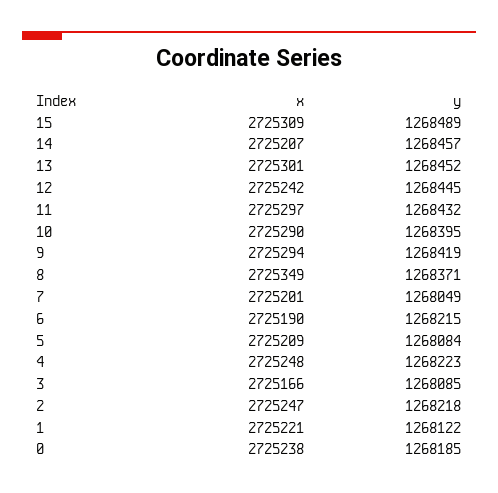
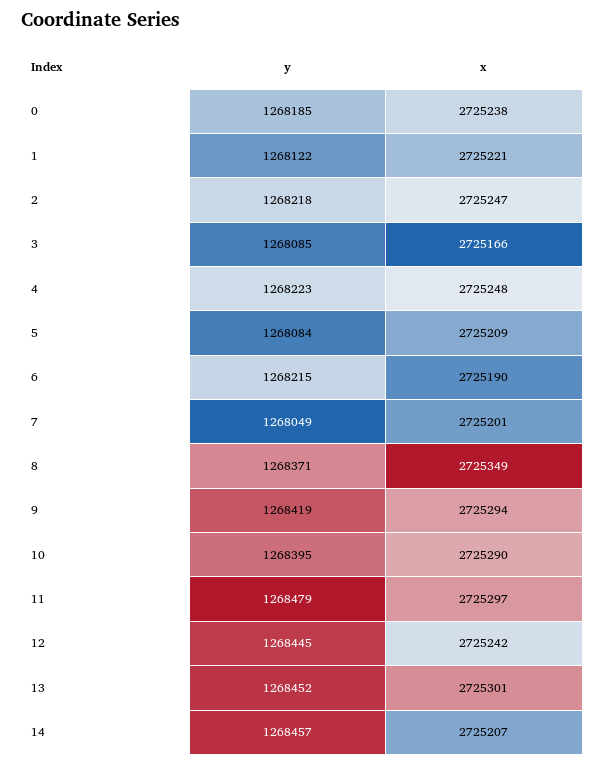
x, 15: 2725309 -> none
y, 15: 1268489 -> none
y, 11: 1268432 -> 1268479

